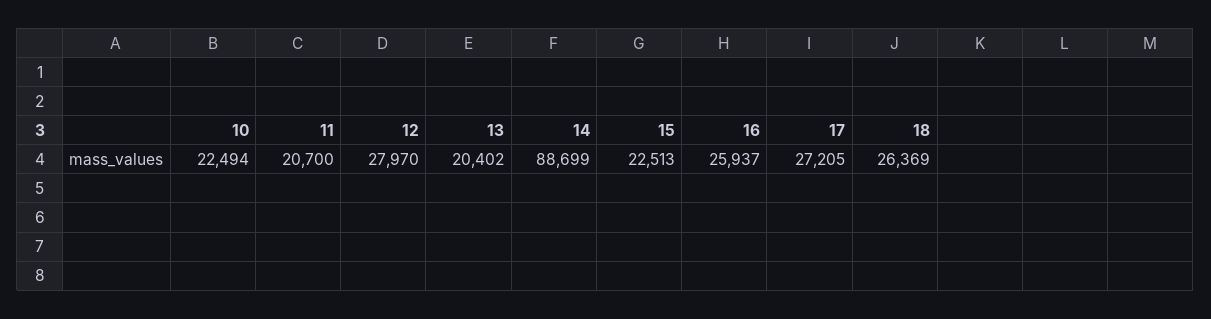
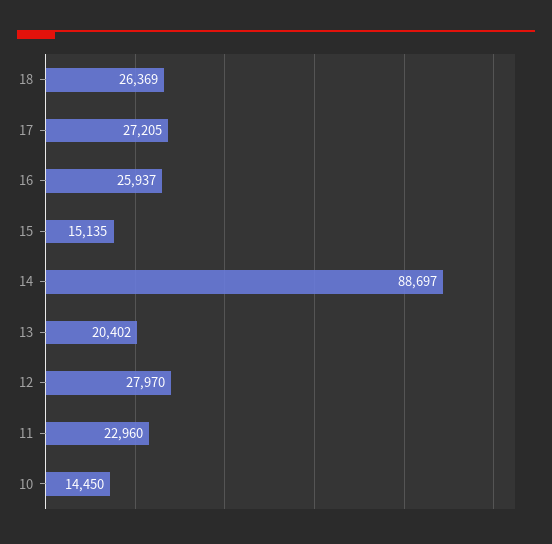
10: 22494 -> 14450
11: 20700 -> 22960
14: 88699 -> 88697
15: 22513 -> 15135

